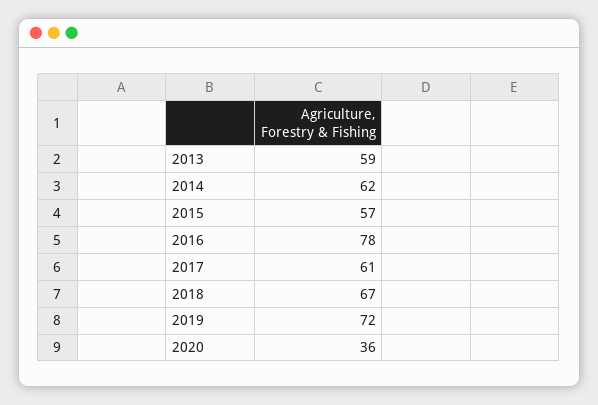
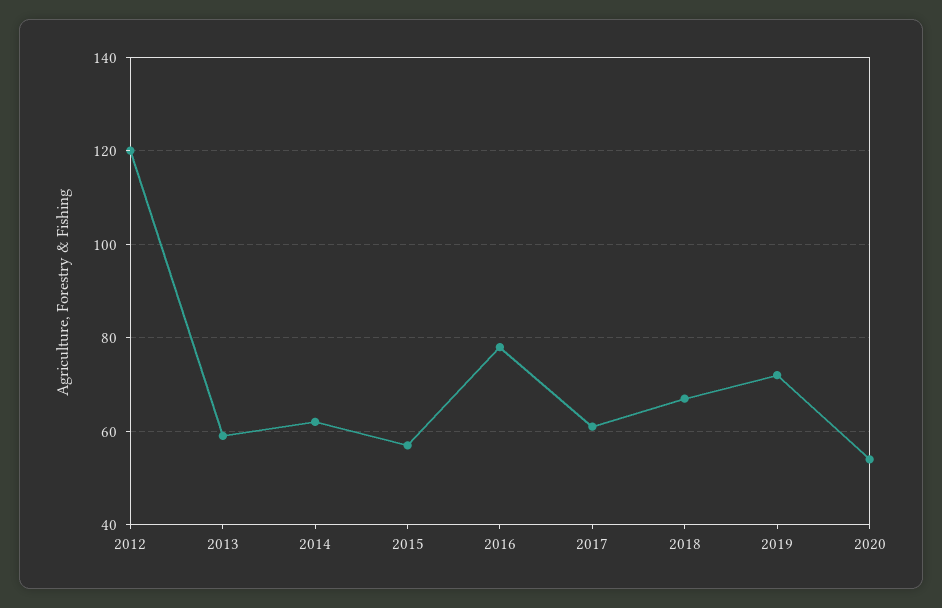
2020: 36 -> 55
2012: none -> 120

